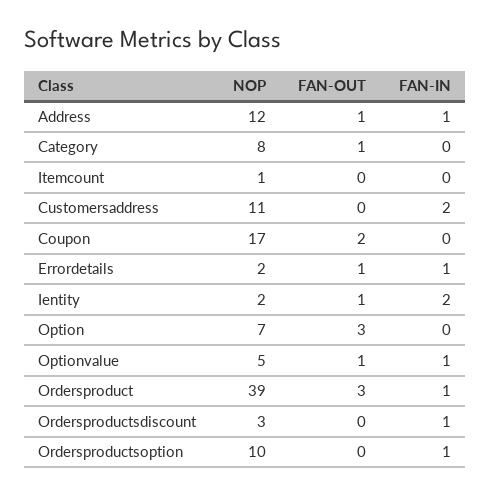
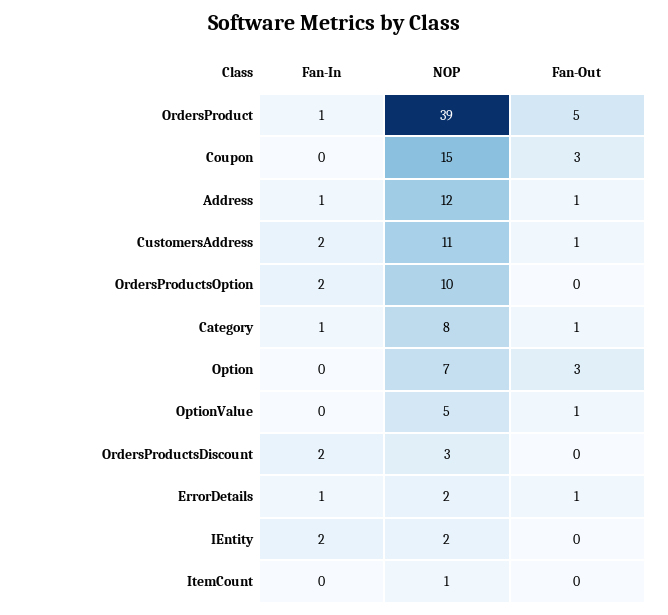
FAN-IN, Category: 0 -> 1
FAN-OUT, Customersaddress: 0 -> 1
NOP, Coupon: 17 -> 15
FAN-OUT, Coupon: 2 -> 3
FAN-OUT, Ientity: 1 -> 0
FAN-IN, Optionvalue: 1 -> 0
FAN-OUT, Ordersproduct: 3 -> 5
FAN-IN, Ordersproductsdiscount: 1 -> 2
FAN-IN, Ordersproductsoption: 1 -> 2

